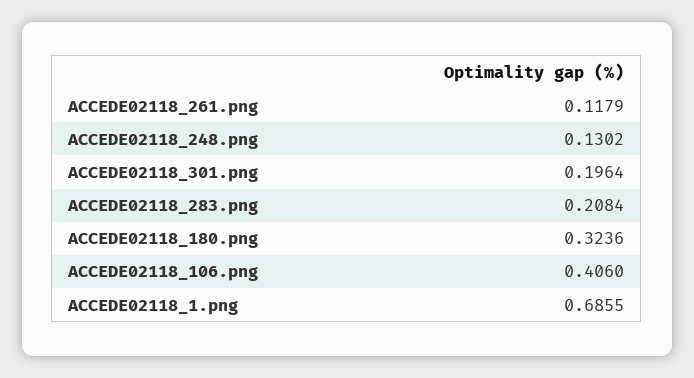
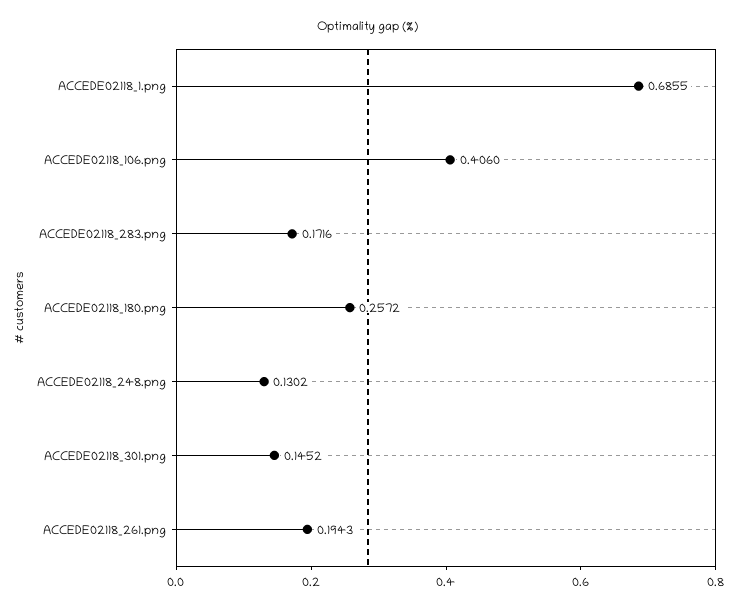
ACCEDE02118_261.png: 0.1179 -> 0.1943
ACCEDE02118_301.png: 0.1964 -> 0.1452
ACCEDE02118_283.png: 0.2084 -> 0.1716
ACCEDE02118_180.png: 0.3236 -> 0.2572

